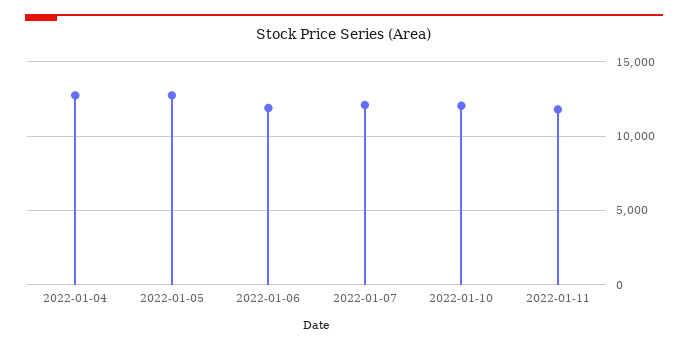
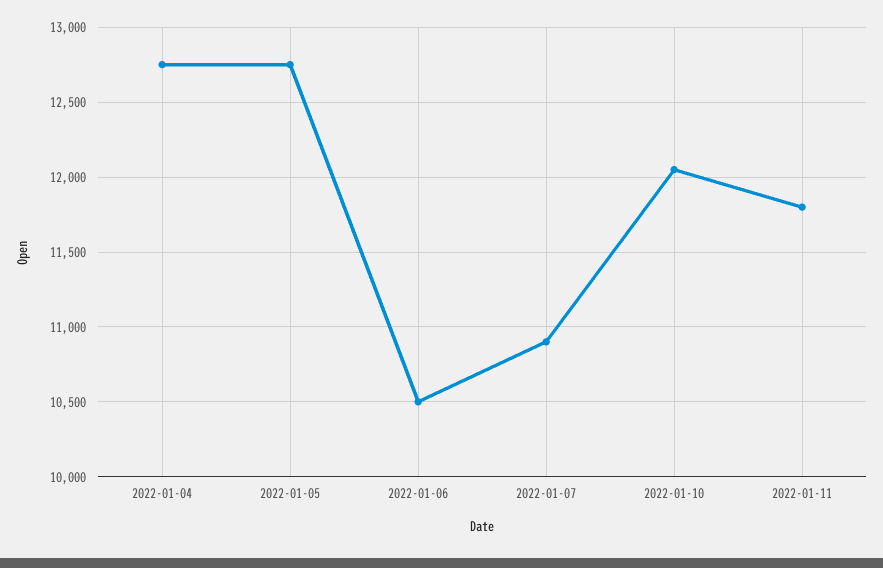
2022-01-06: 12000 -> 10500
2022-01-07: 12000 -> 10900

